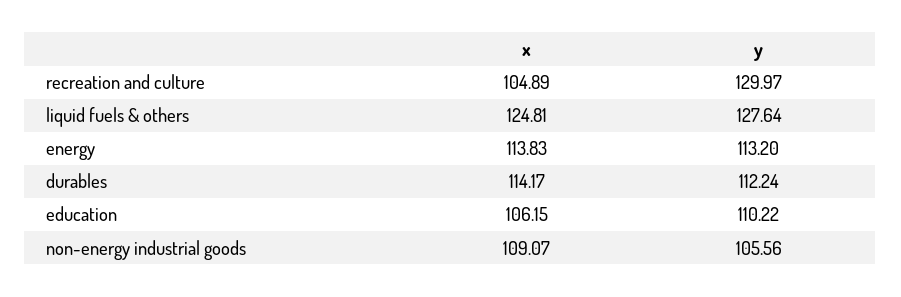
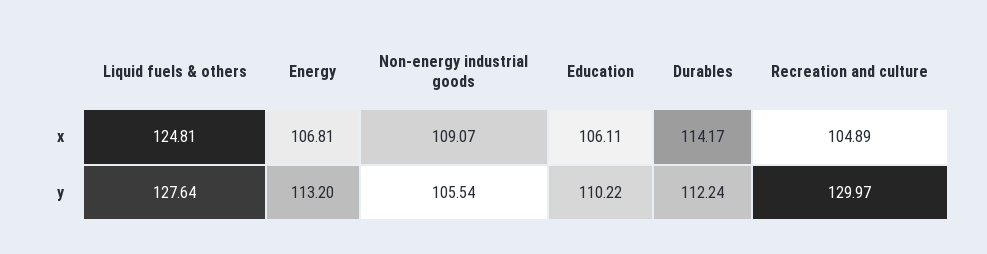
x, energy: 113.83 -> 106.81
x, education: 106.15 -> 106.11
y, non-energy industrial goods: 105.56 -> 105.54

